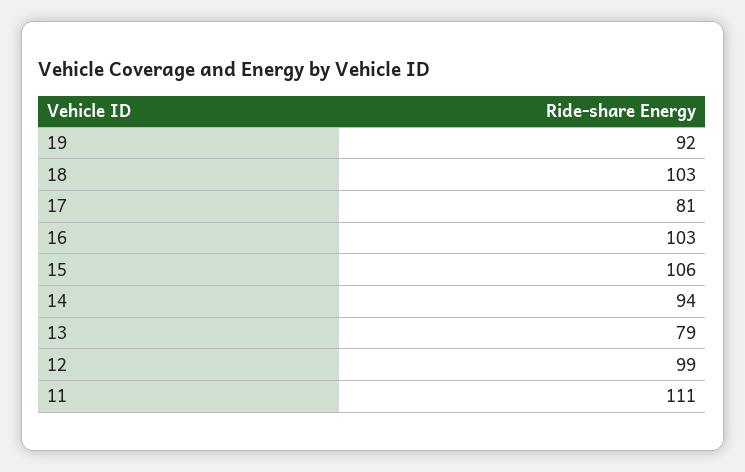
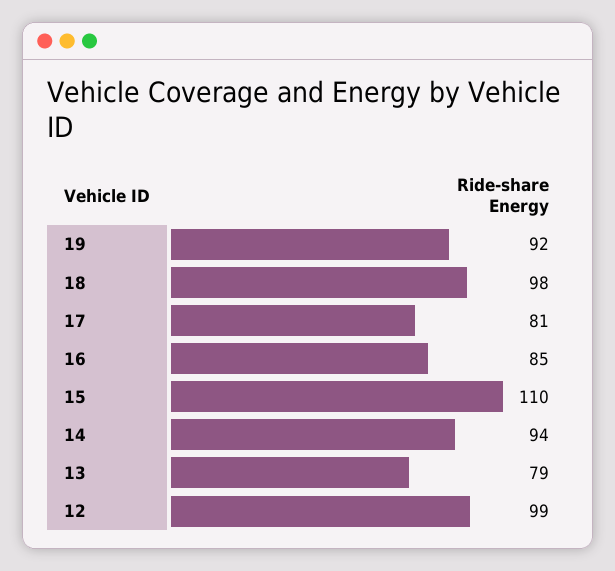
18: 103 -> 98
16: 103 -> 85
15: 106 -> 110
11: 111 -> none

